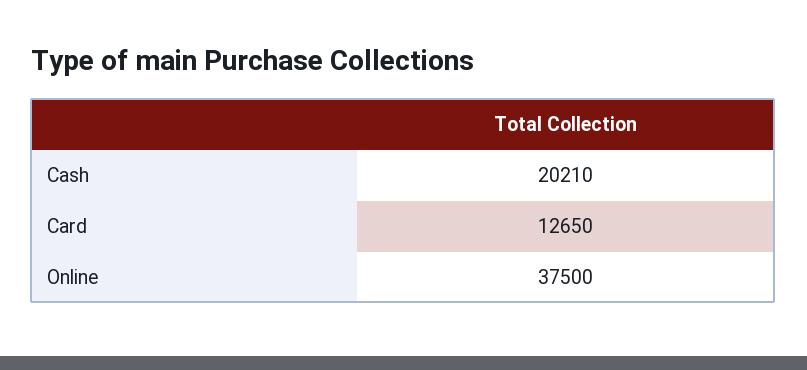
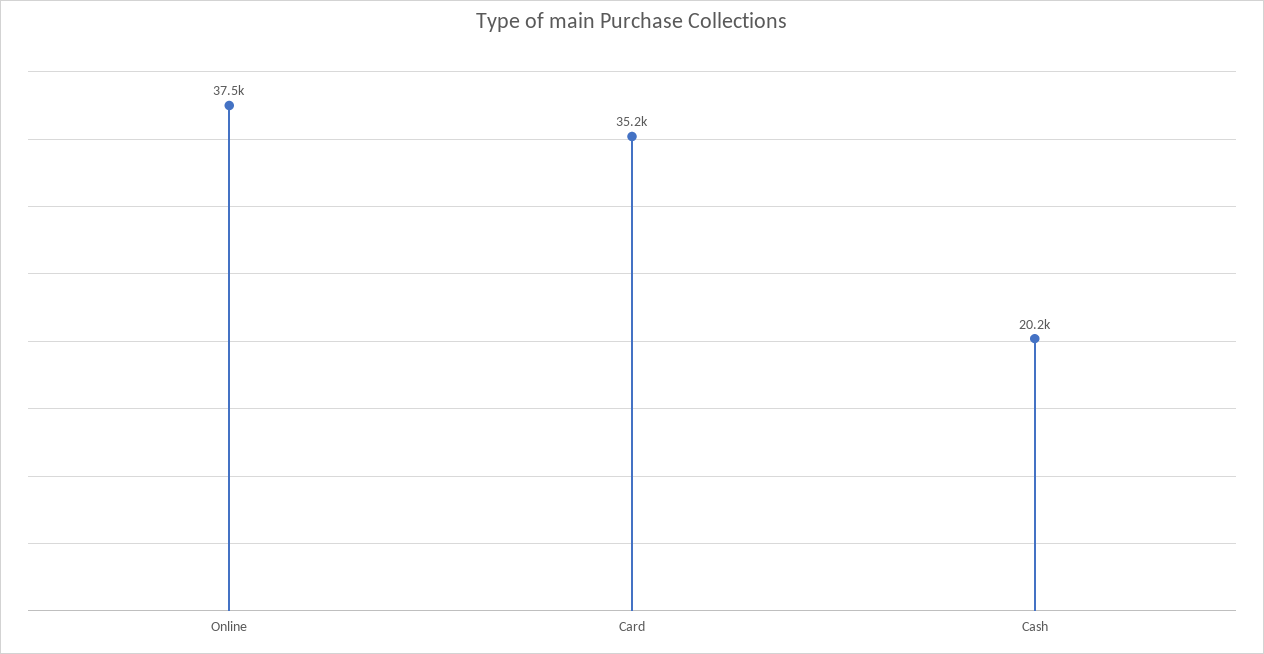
Card: 12650 -> 35200

